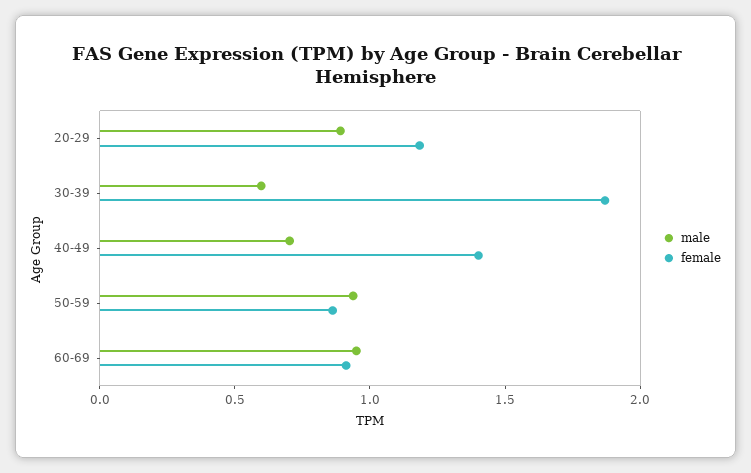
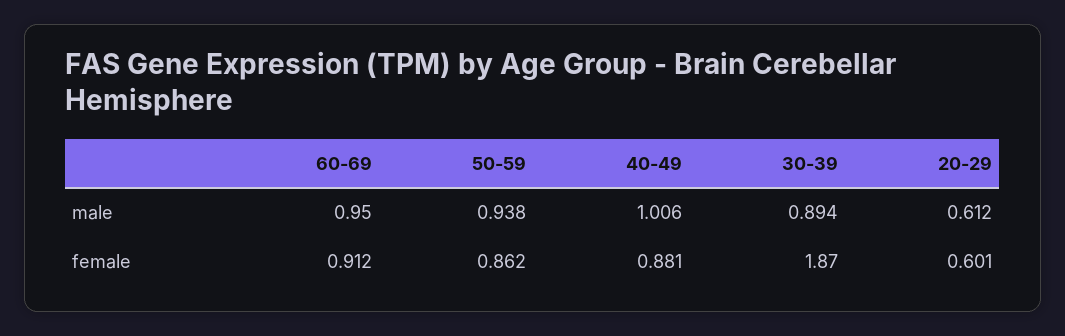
male, 20-29: 0.9 -> 0.612
female, 20-29: 1.2 -> 0.601
male, 30-39: 0.6 -> 0.894
male, 40-49: 0.7 -> 1.006
female, 40-49: 1.4 -> 0.881

